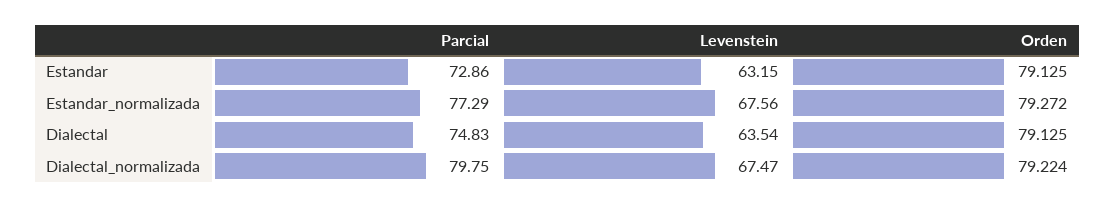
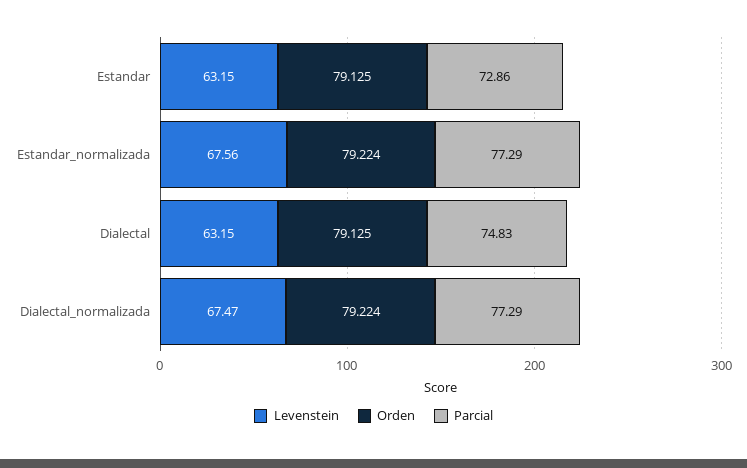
Orden, Estandar_normalizada: 79.272 -> 79.224
Levenstein, Dialectal: 63.54 -> 63.15
Parcial, Dialectal_normalizada: 79.75 -> 77.29

